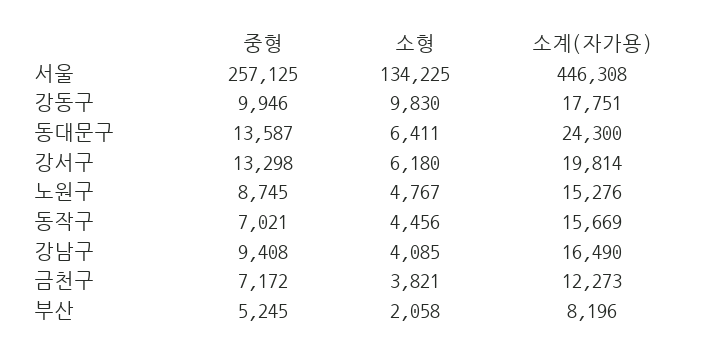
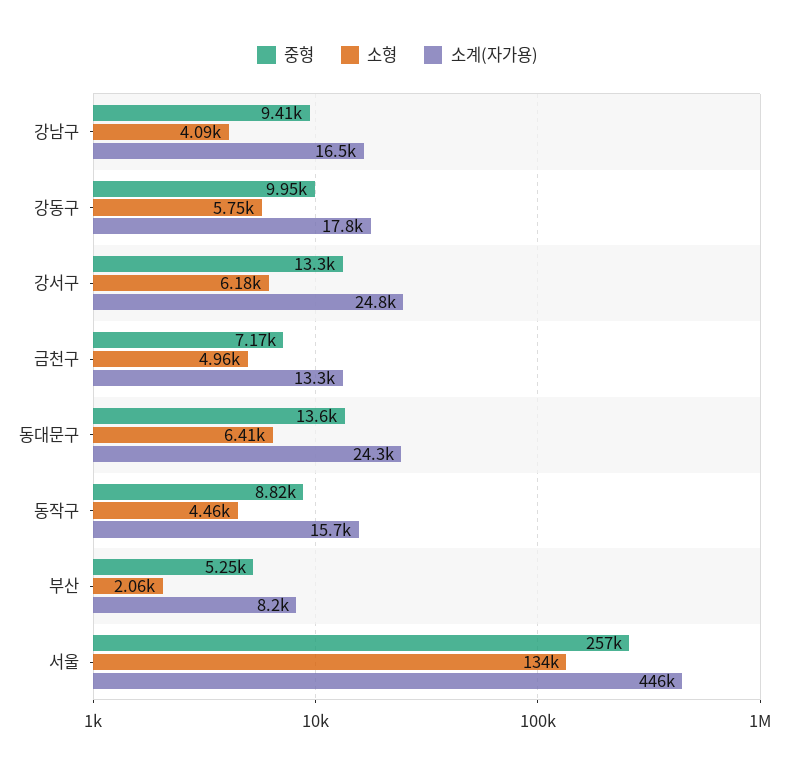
소형, 강동구: 9830 -> 5750
소계(자가용), 강서구: 19814 -> 24800
중형, 노원구: 8745 -> none
소형, 노원구: 4767 -> none
소계(자가용), 노원구: 15276 -> none
중형, 동작구: 7021 -> 8820
소형, 금천구: 3821 -> 4960
소계(자가용), 금천구: 12273 -> 13300

